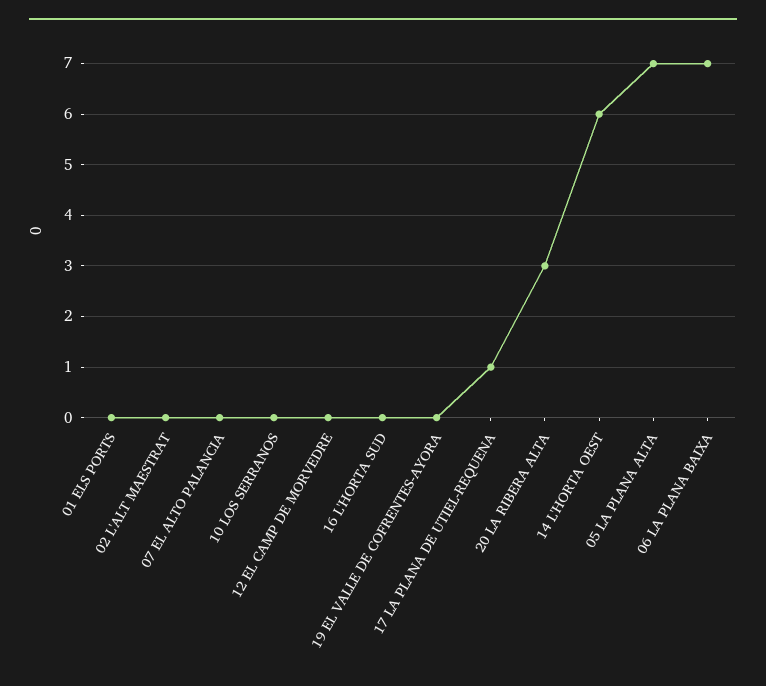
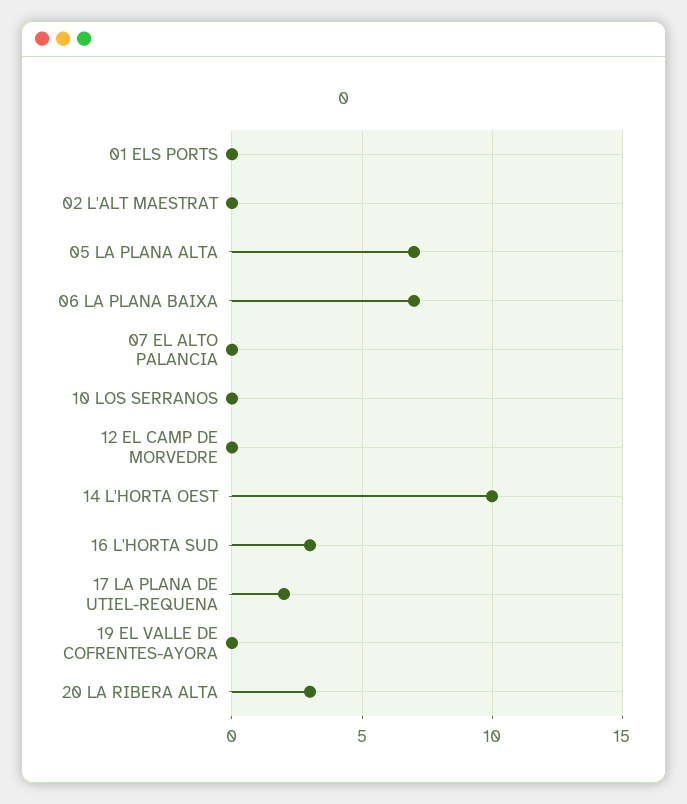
16 L'HORTA SUD: 0 -> 3
17 LA PLANA DE UTIEL-REQUENA: 1 -> 2
14 L'HORTA OEST: 6 -> 10

